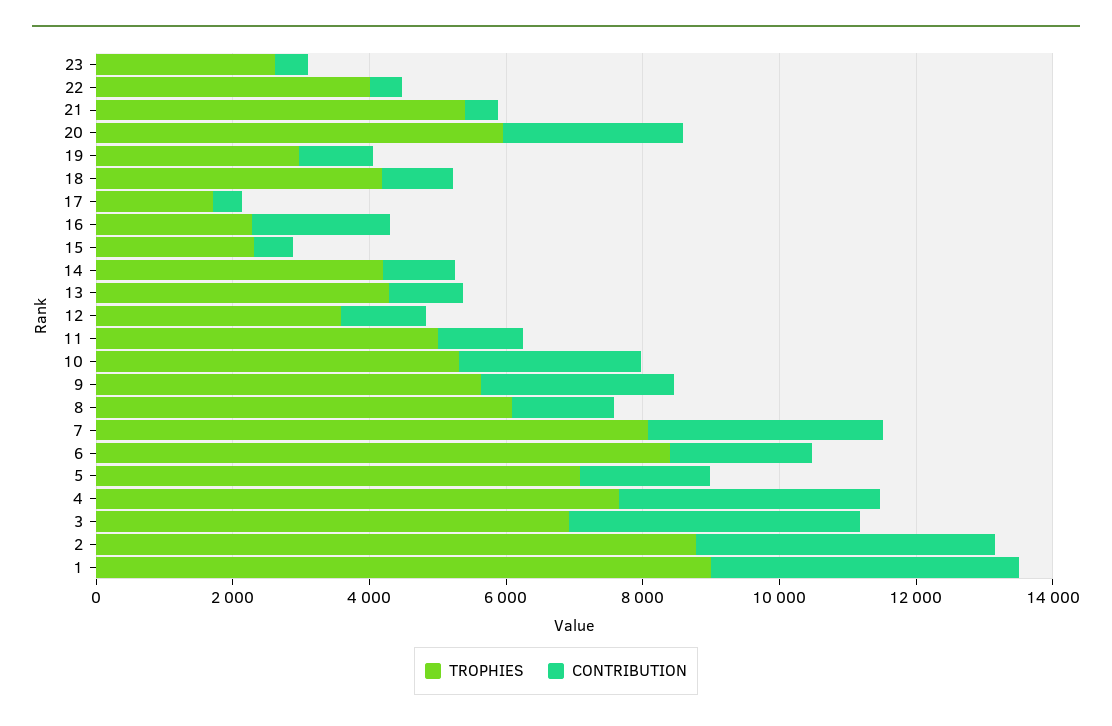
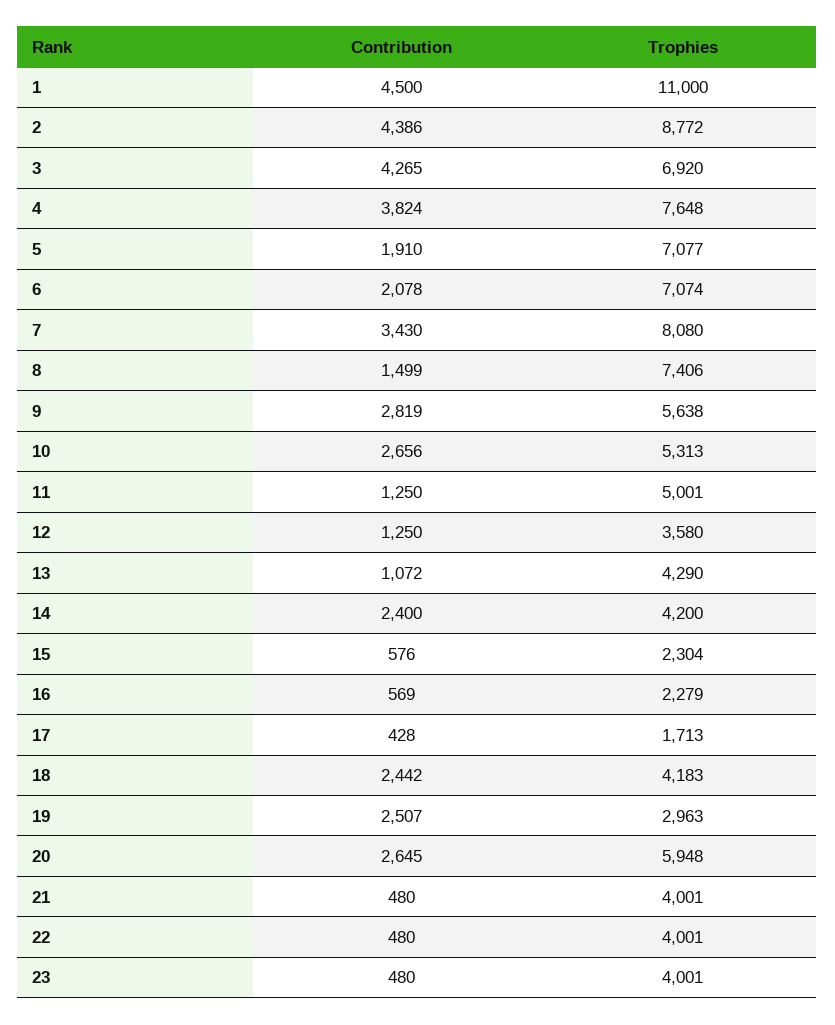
TROPHIES, 23: 2500 -> 4001
TROPHIES, 21: 5500 -> 4001
CONTRIBUTION, 19: 1000 -> 2507
CONTRIBUTION, 18: 1000 -> 2442
CONTRIBUTION, 16: 2000 -> 569
CONTRIBUTION, 14: 1000 -> 2400
TROPHIES, 8: 6000 -> 7406
TROPHIES, 6: 8500 -> 7074
TROPHIES, 1: 9000 -> 11000

